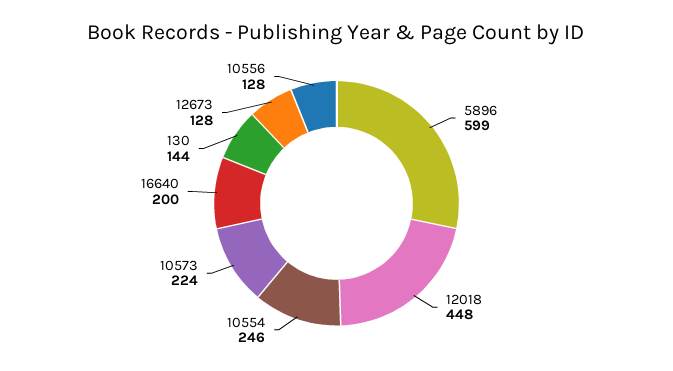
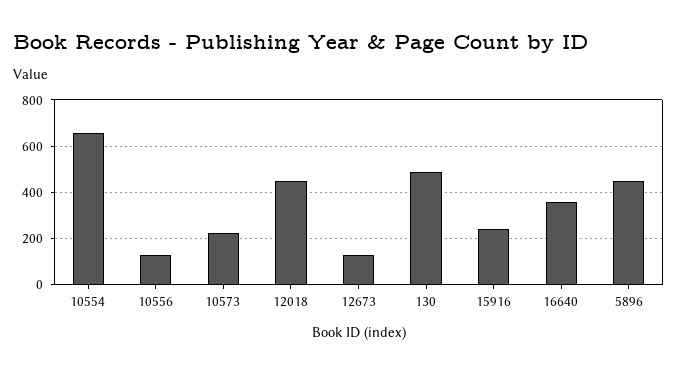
5896: 599 -> 450
10554: 246 -> 650
16640: 200 -> 350
130: 144 -> 500
15916: none -> 250

